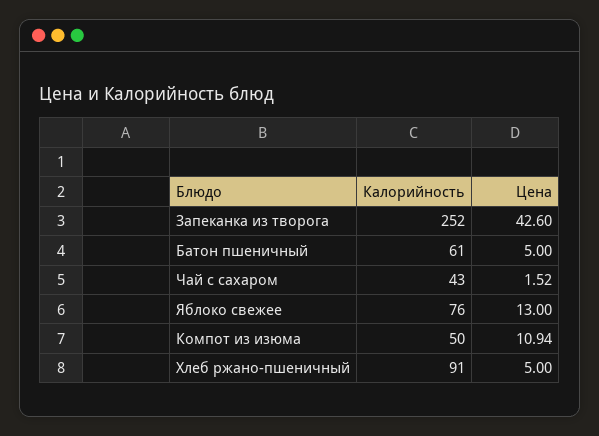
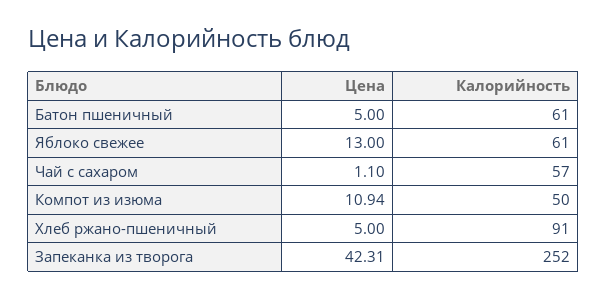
Цена, Запеканка из творога: 42.6 -> 42.31
Калорийность, Чай с сахаром: 43 -> 57
Цена, Чай с сахаром: 1.52 -> 1.1
Калорийность, Яблоко свежее: 76 -> 61

